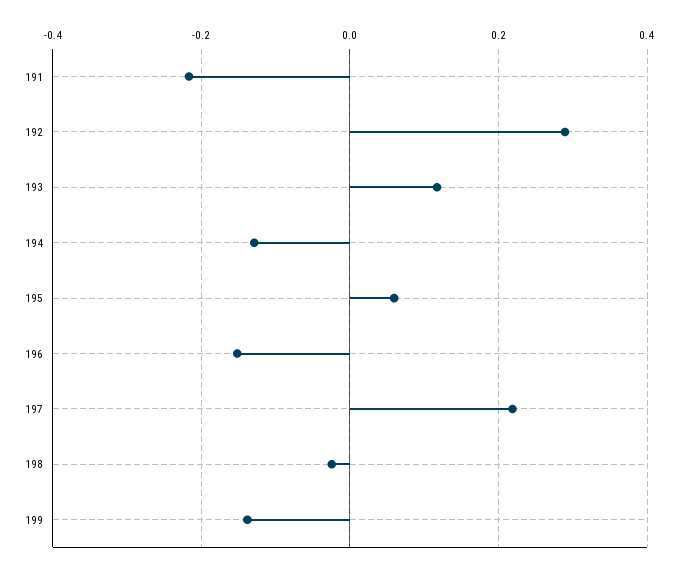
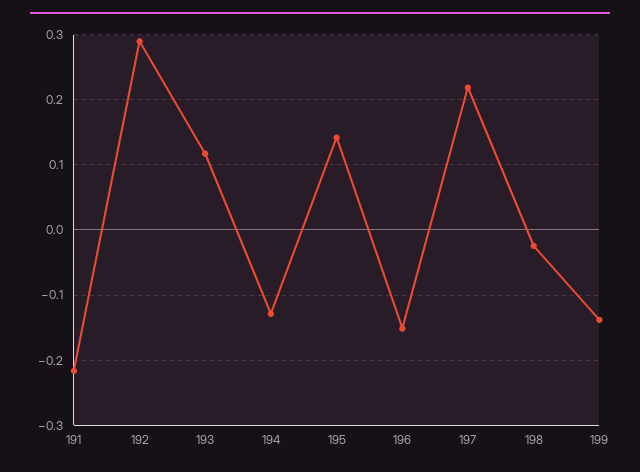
195: 0.06 -> 0.14

